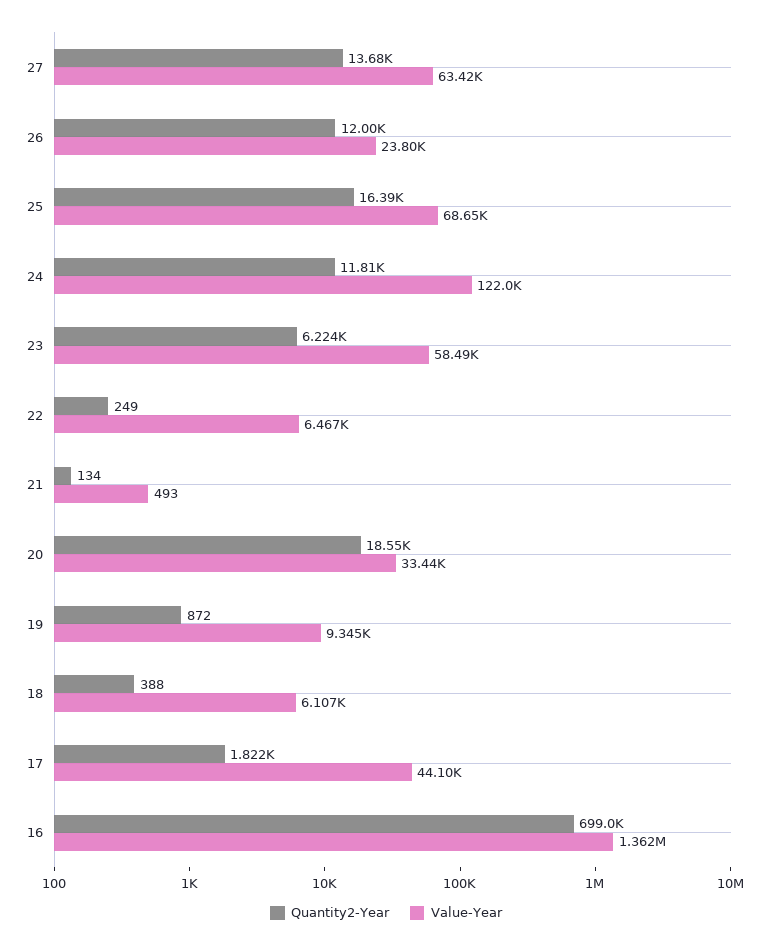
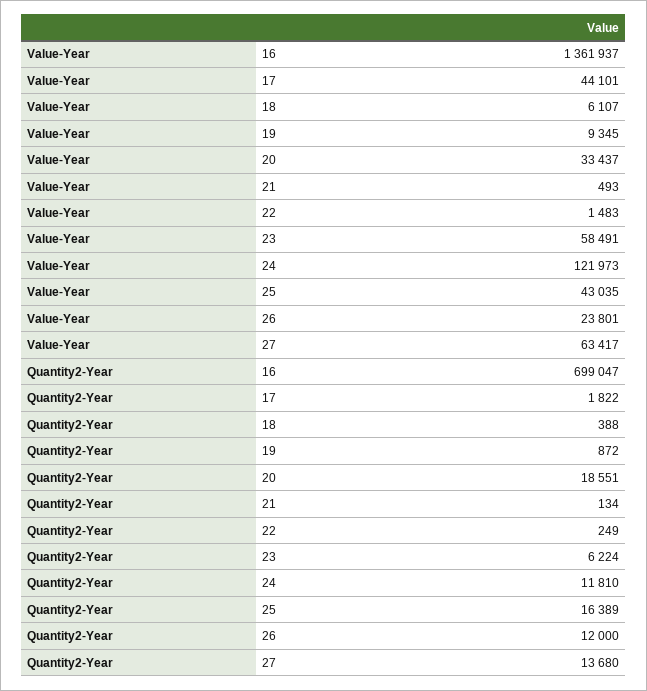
Value-Year, 25: 68650 -> 43035
Value-Year, 22: 6467 -> 1483

